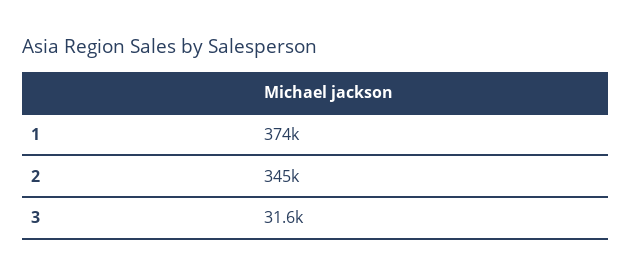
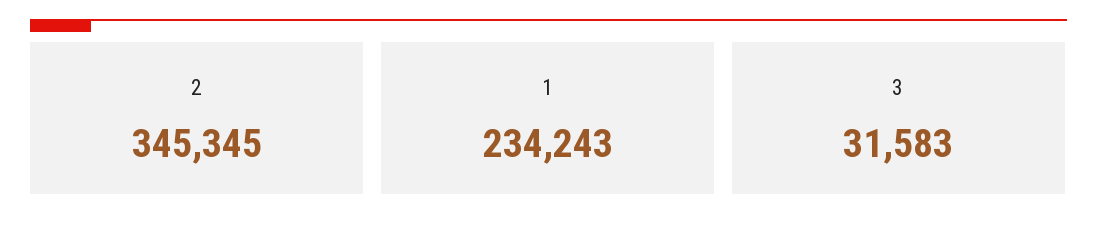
1: 374000 -> 234243

